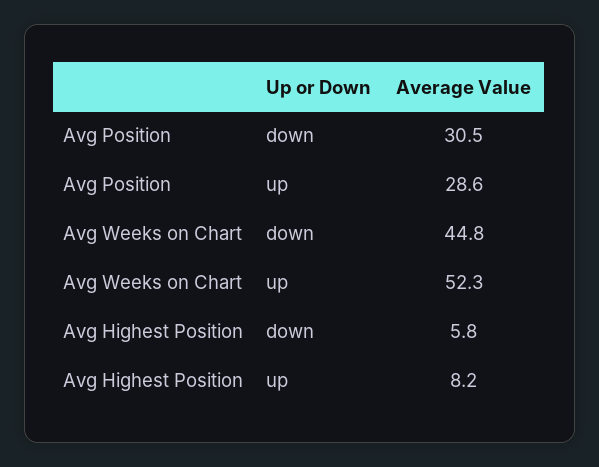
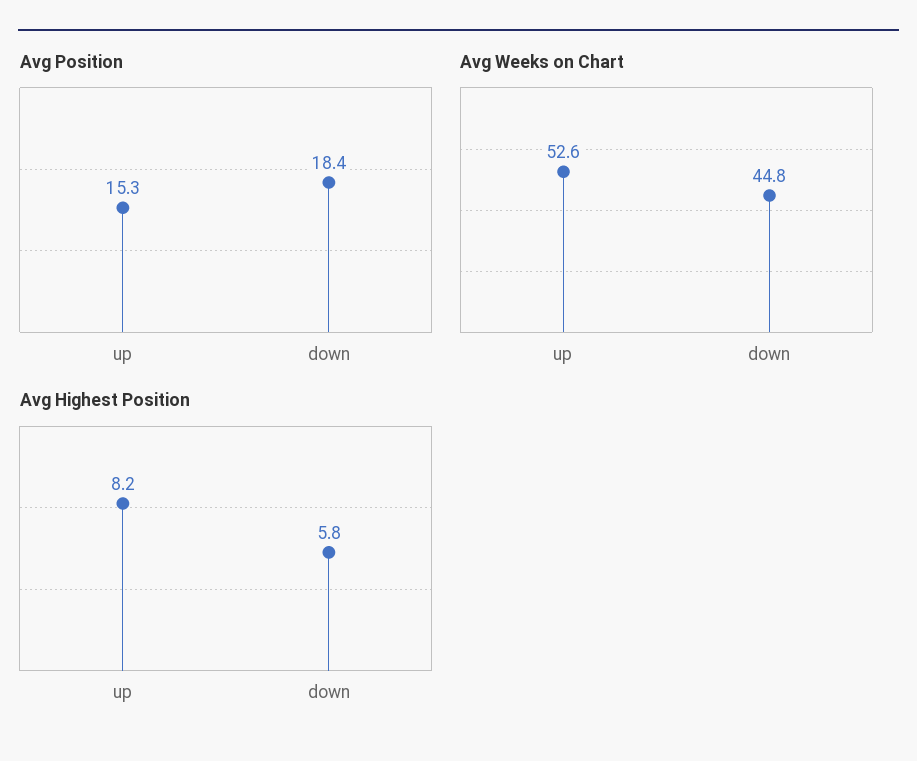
Avg Position, down: 30.5 -> 18.4
Avg Position, up: 28.6 -> 15.3
Avg Weeks on Chart, up: 52.3 -> 52.6

